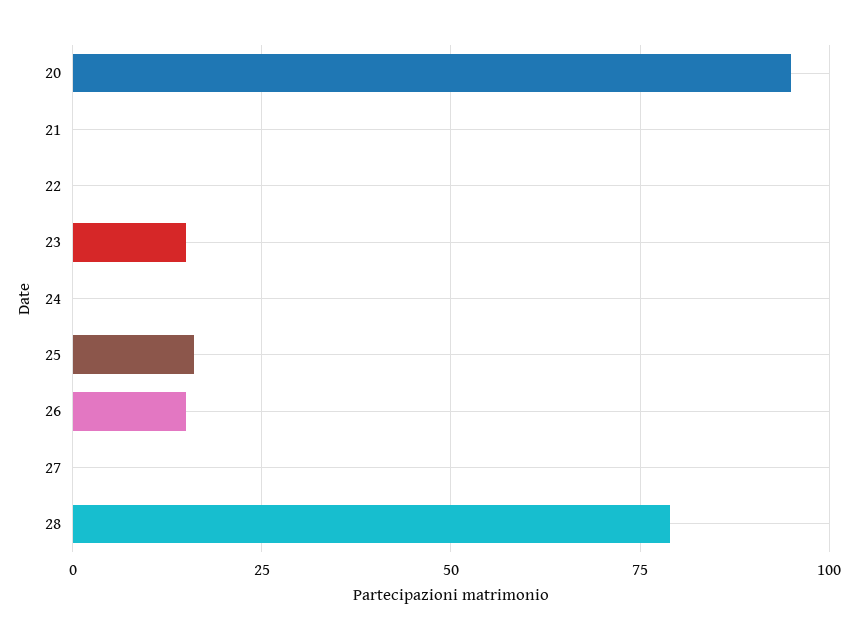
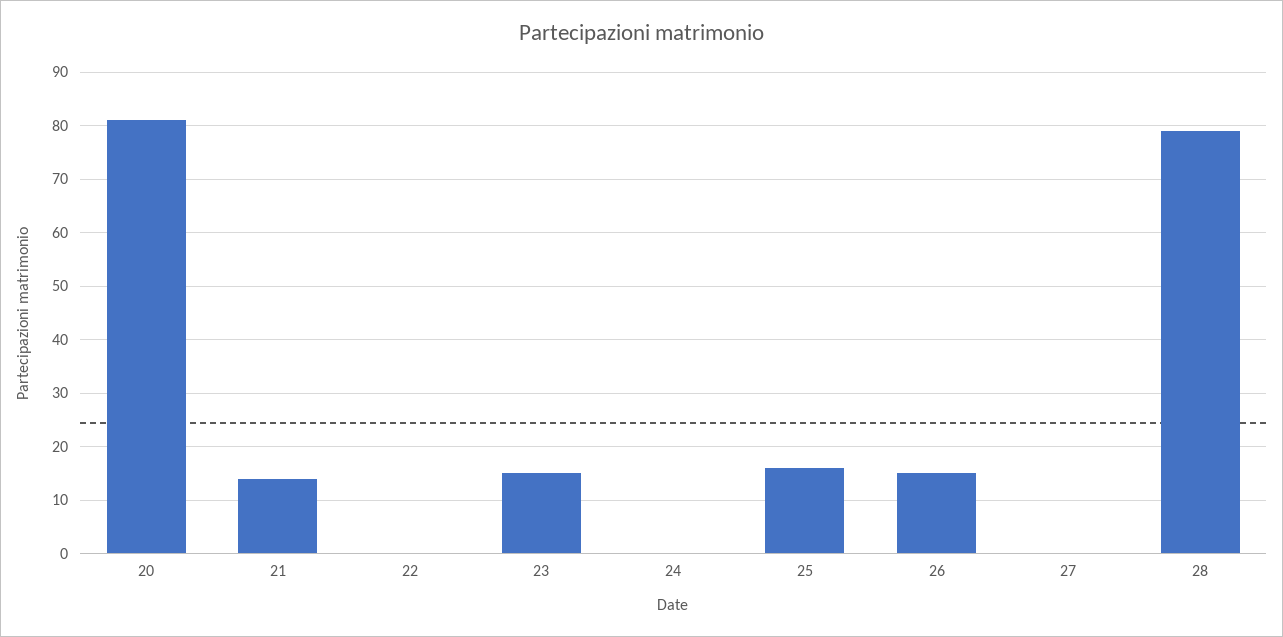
20: 95 -> 80
21: 0 -> 15

